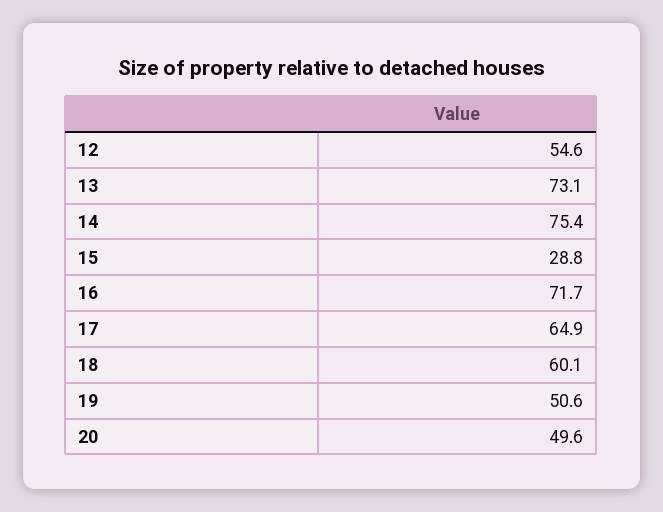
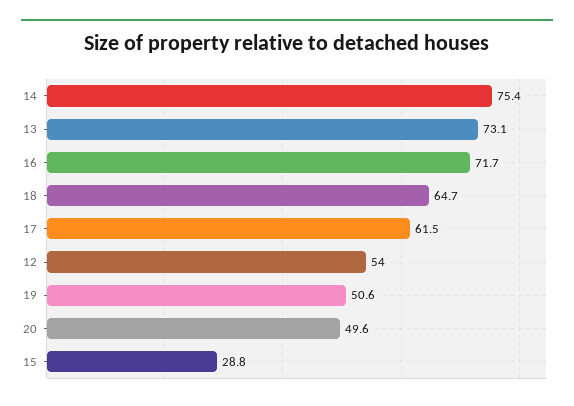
12: 54.6 -> 54
17: 64.9 -> 61.5
18: 60.1 -> 64.7

